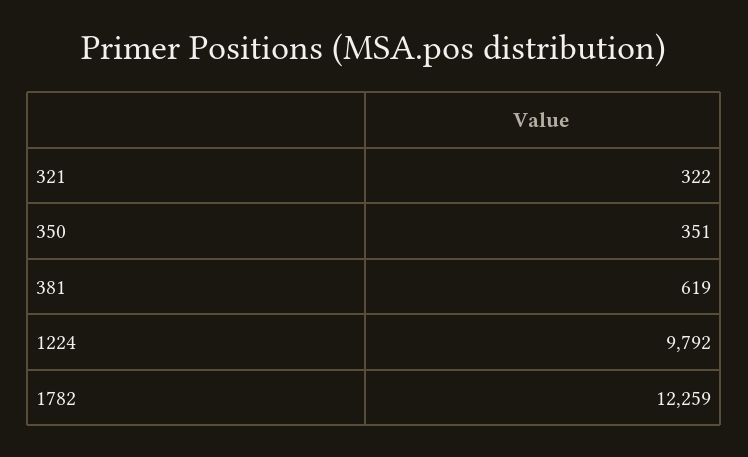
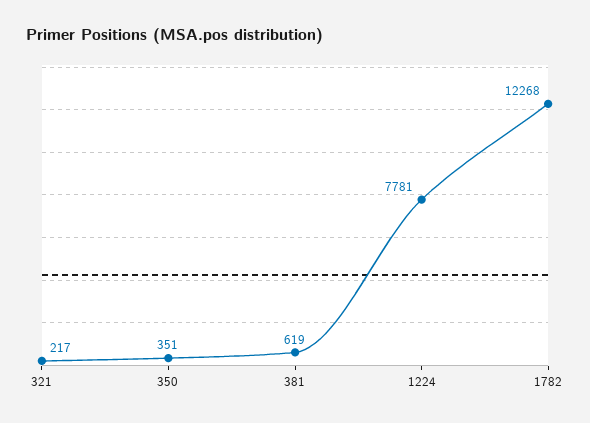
321: 322 -> 217
1224: 9792 -> 7781
1782: 12259 -> 12268

